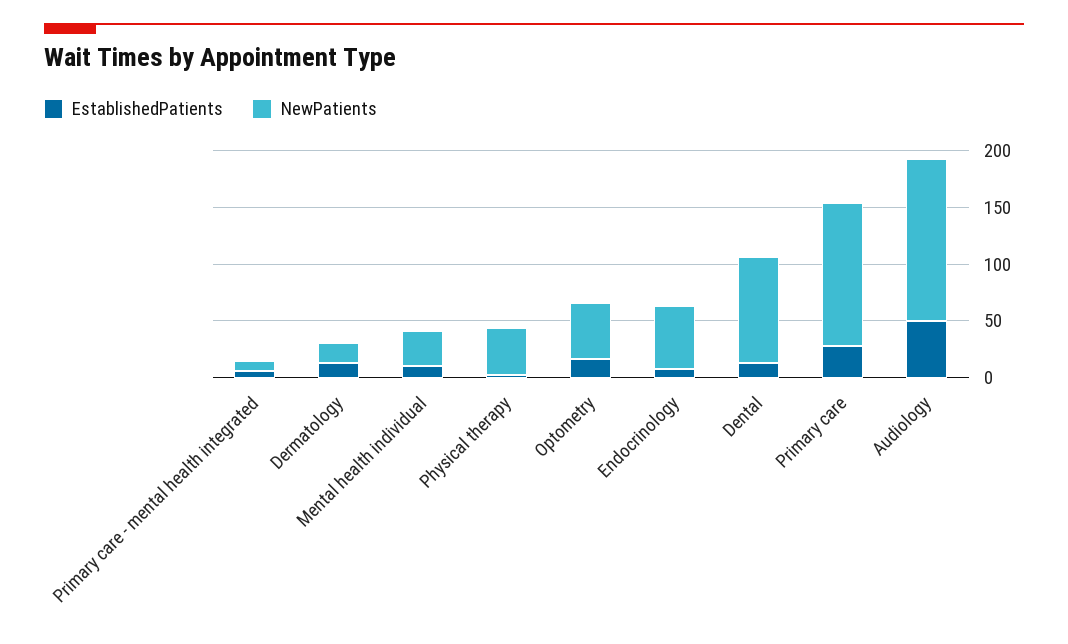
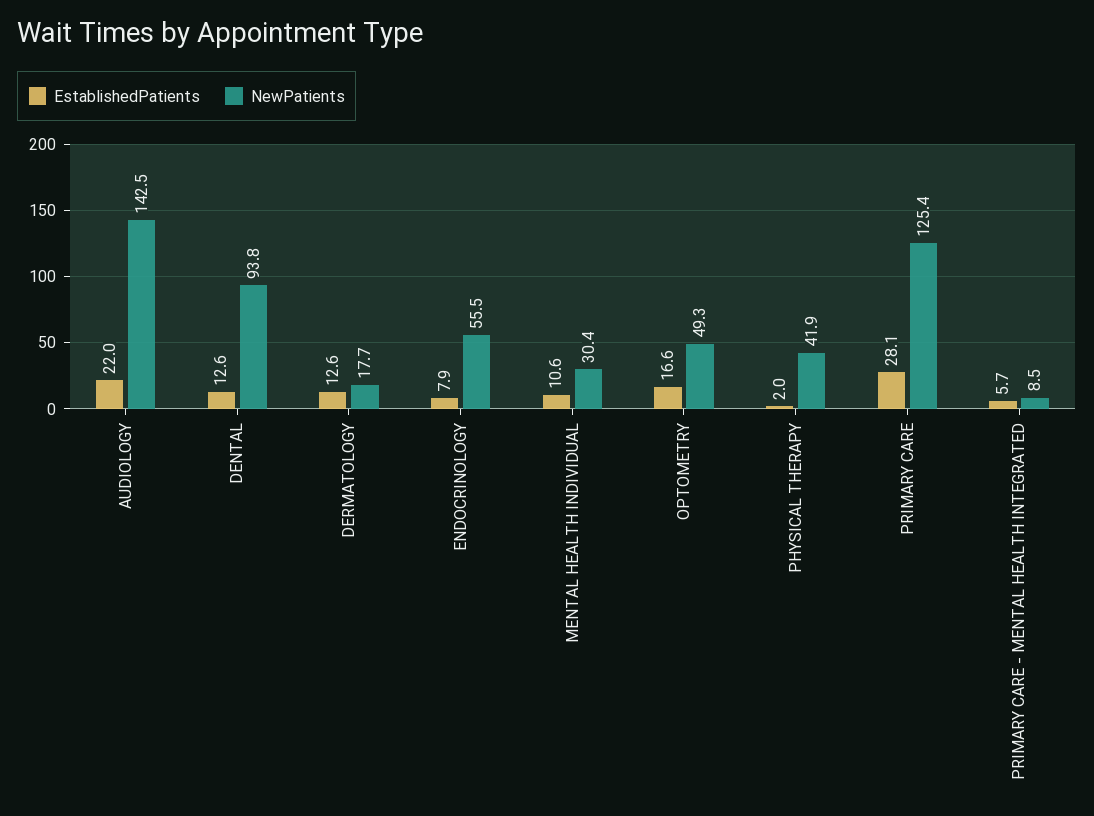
EstablishedPatients, Audiology: 50 -> 22

